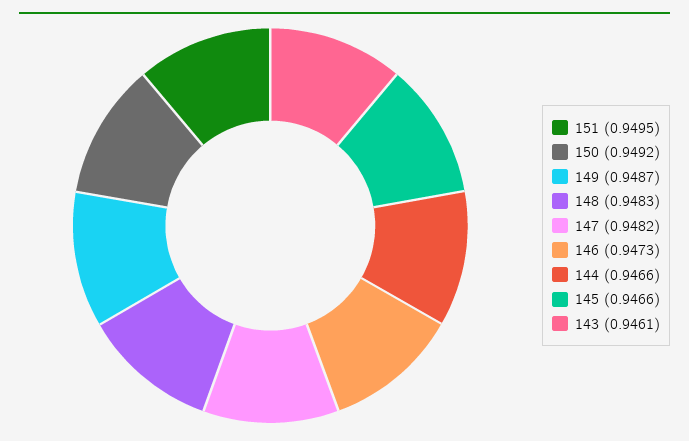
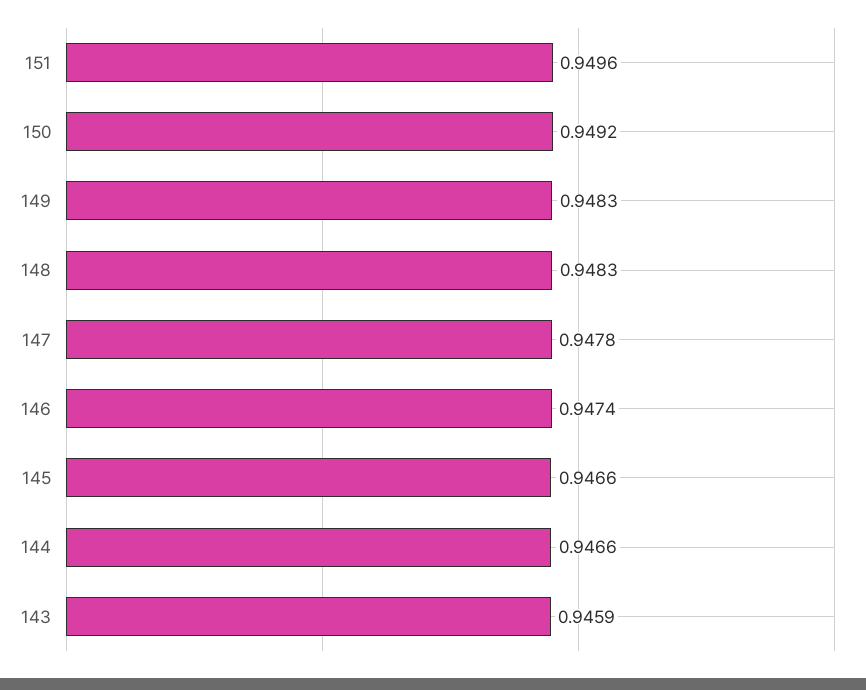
151: 0.9495 -> 0.9496
149: 0.9487 -> 0.9483
147: 0.9482 -> 0.9478
146: 0.9473 -> 0.9474
143: 0.9461 -> 0.9459

